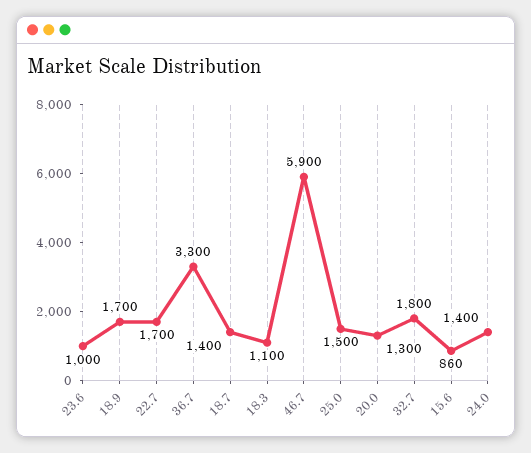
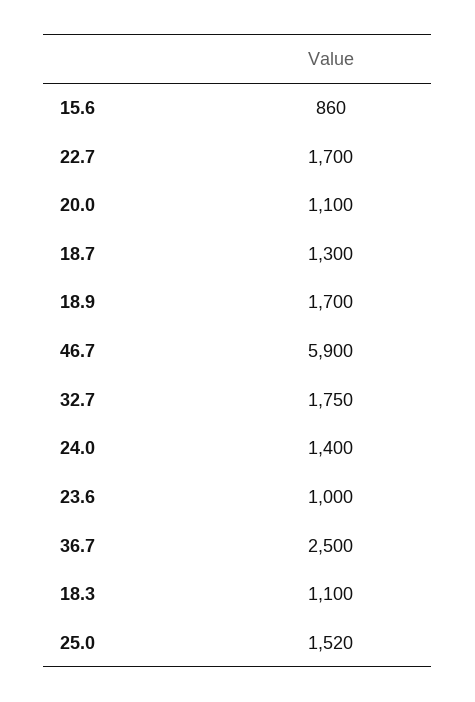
36.7: 3300 -> 2500
18.7: 1400 -> 1300
25.0: 1500 -> 1520
20.0: 1300 -> 1100
32.7: 1800 -> 1750

